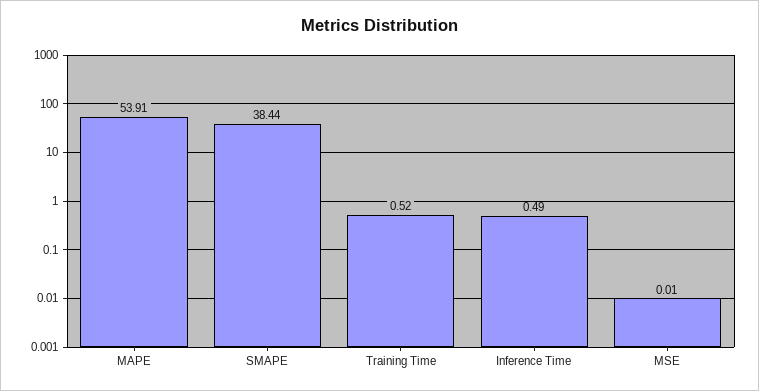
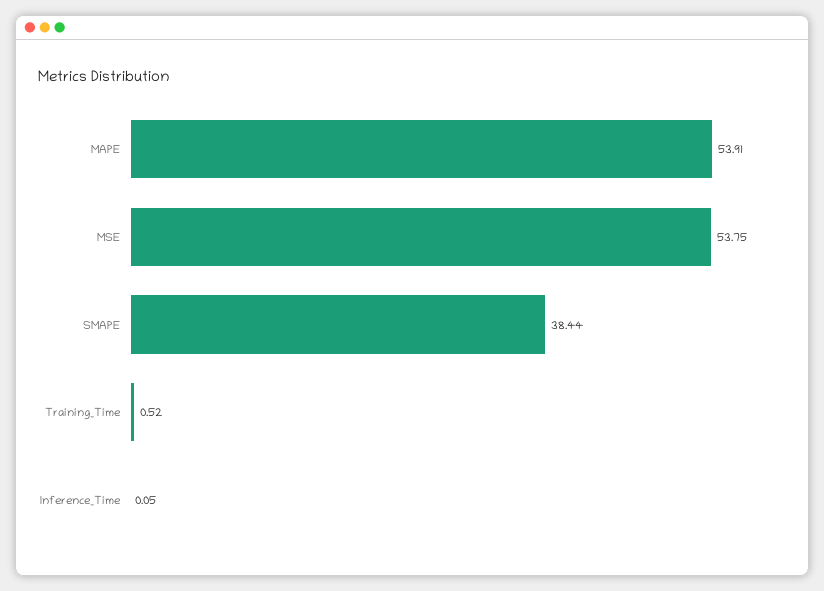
Inference Time: 0.49 -> 0.05
MSE: 0.01 -> 53.75

